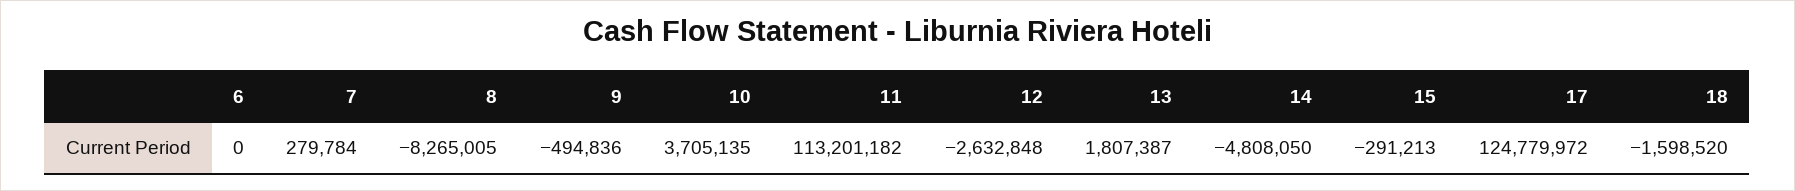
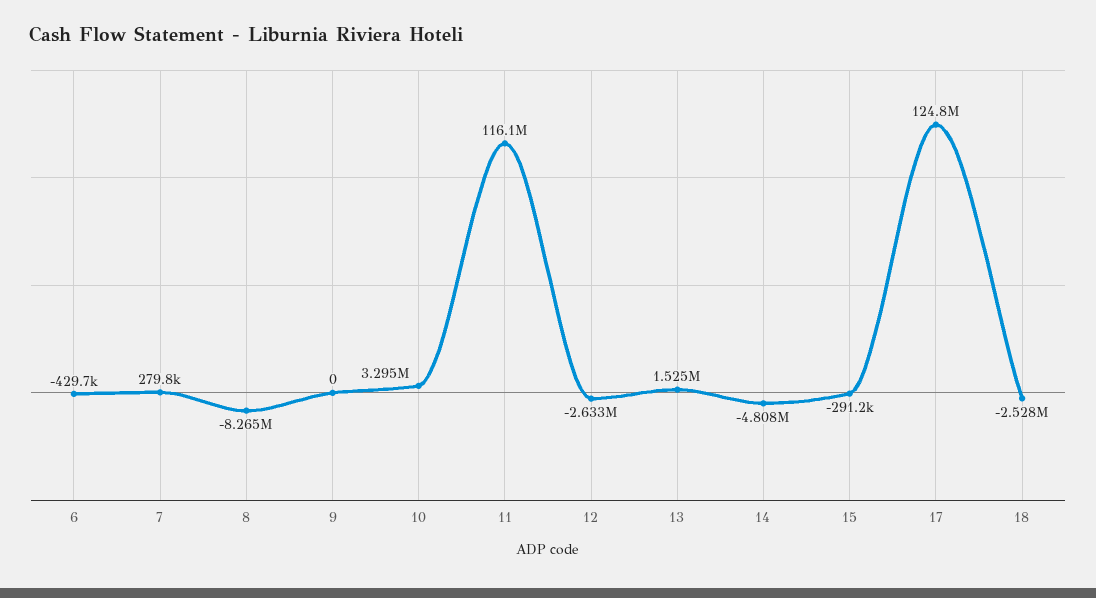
6: 0 -> -429700
9: -494836 -> 0
10: 3705135 -> 3295000
11: 113201182 -> 116100000
13: 1807387 -> 1525000
18: -1598520 -> -2528000

